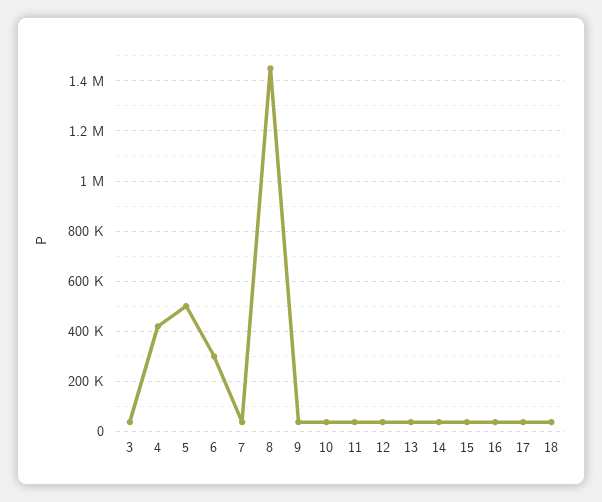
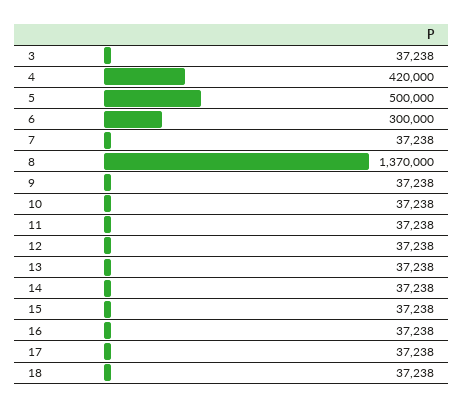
8: 1450000 -> 1370000

